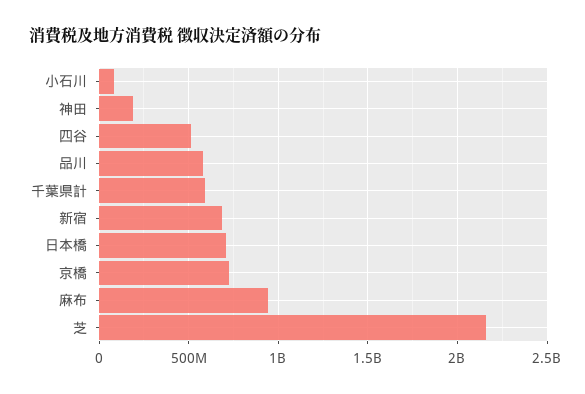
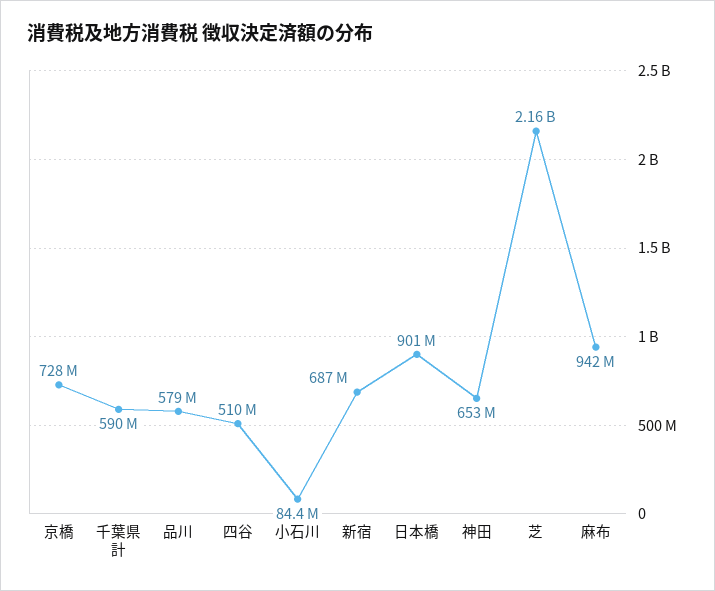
神田: 200000000 -> 653000000
日本橋: 700000000 -> 901000000

